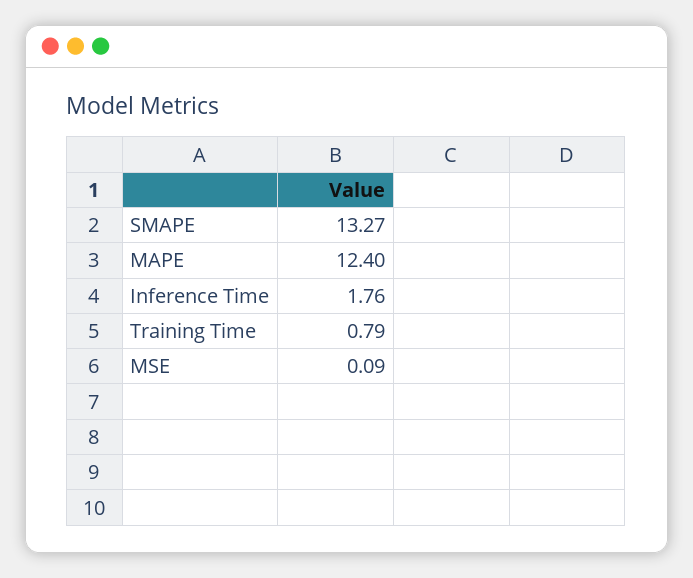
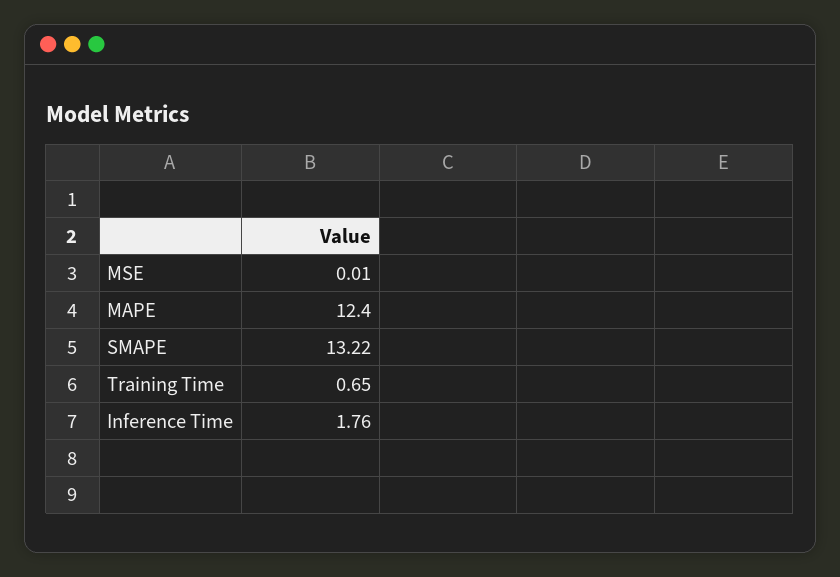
SMAPE: 13.27 -> 13.22
Training Time: 0.79 -> 0.65
MSE: 0.09 -> 0.01

